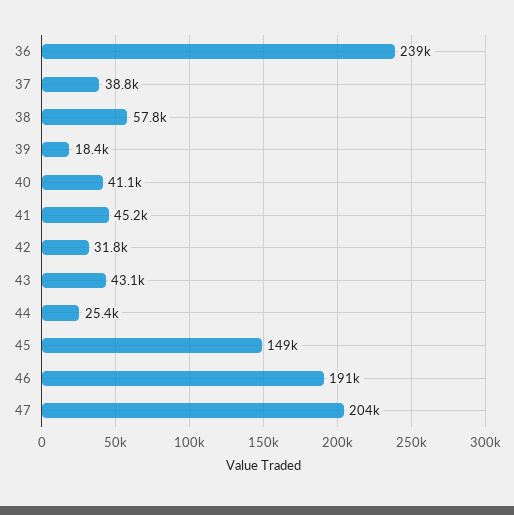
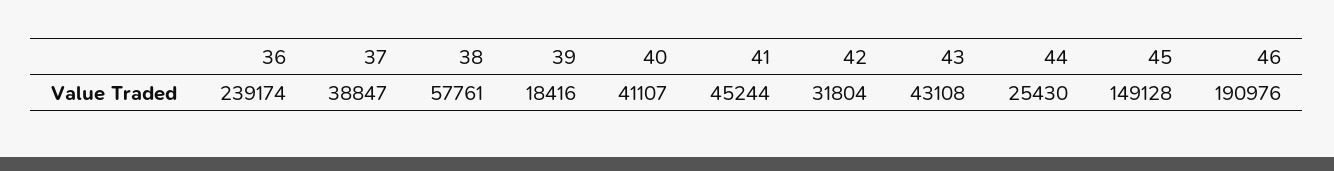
47: 204000 -> none

